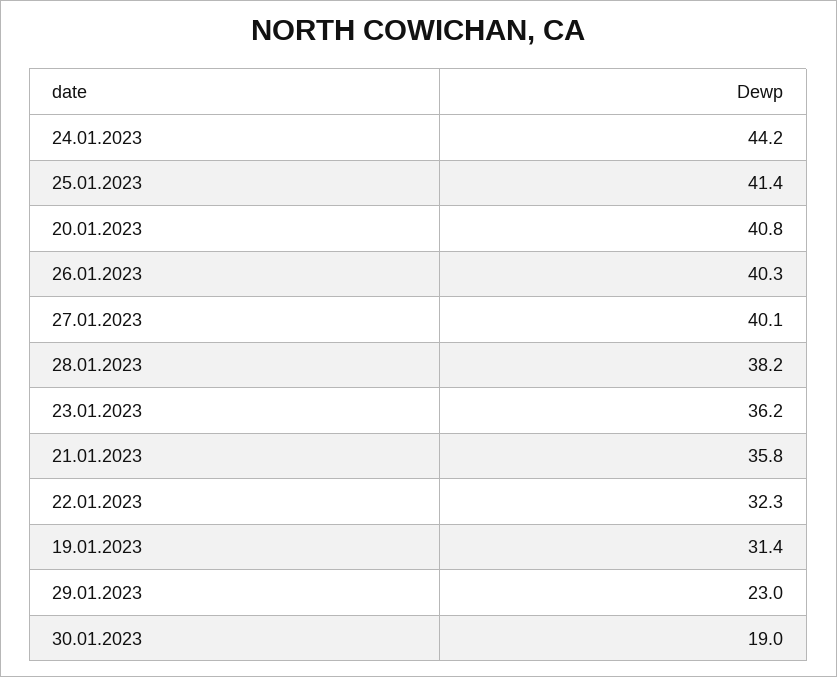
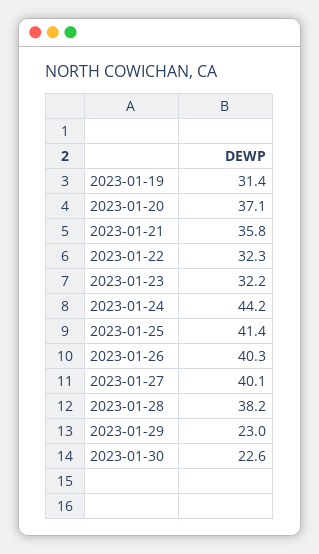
20.01.2023: 40.8 -> 37.1
23.01.2023: 36.2 -> 32.2
30.01.2023: 19 -> 22.6

